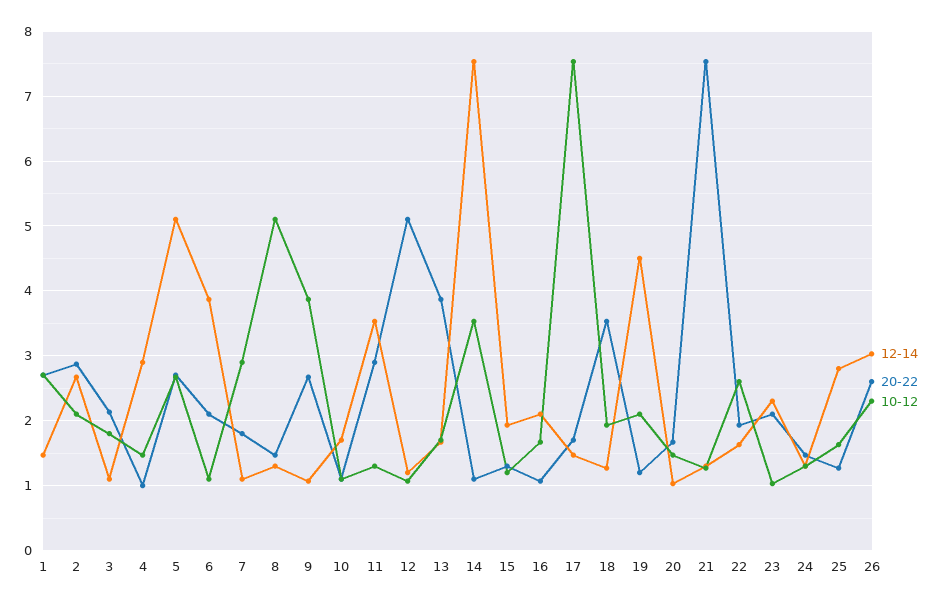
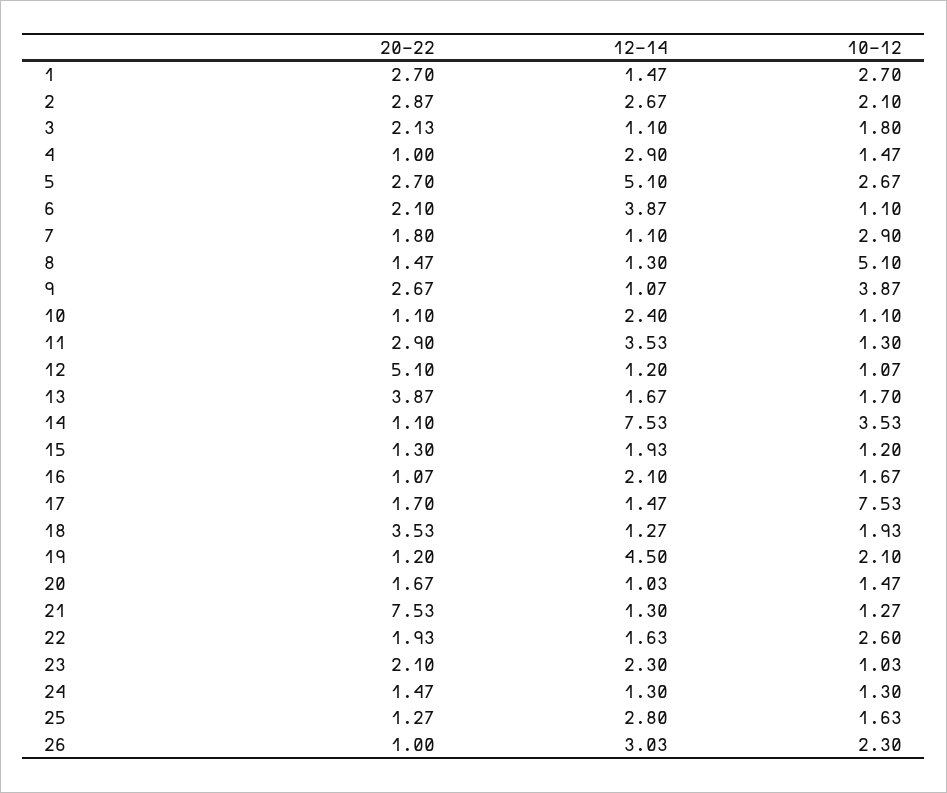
12-14, 10: 1.7 -> 2.4
20-22, 26: 2.6 -> 1

